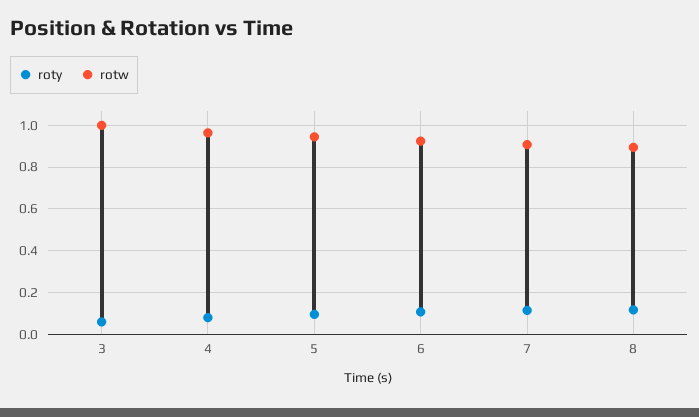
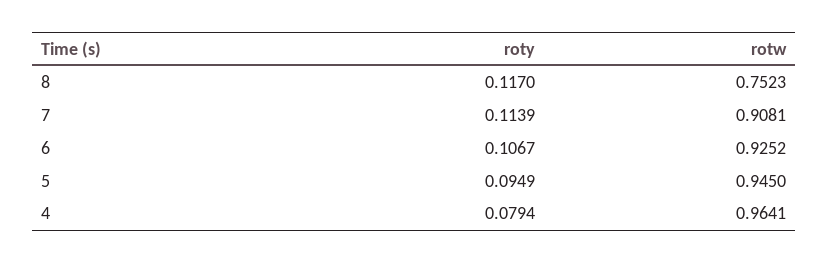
roty, 3: 0.05 -> none
rotw, 3: 1 -> none
rotw, 8: 0.9 -> 0.7523

